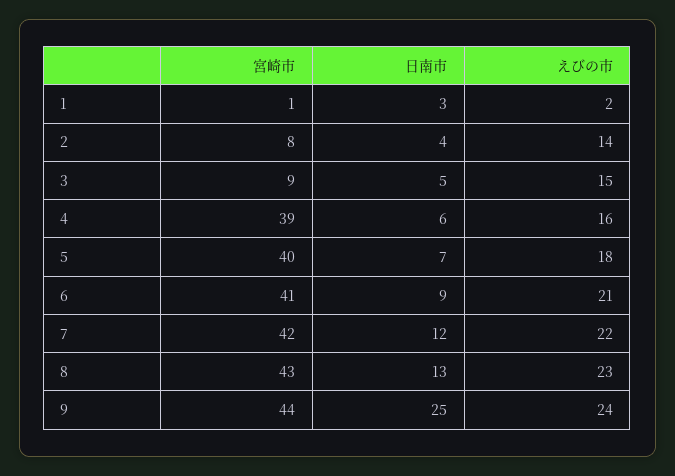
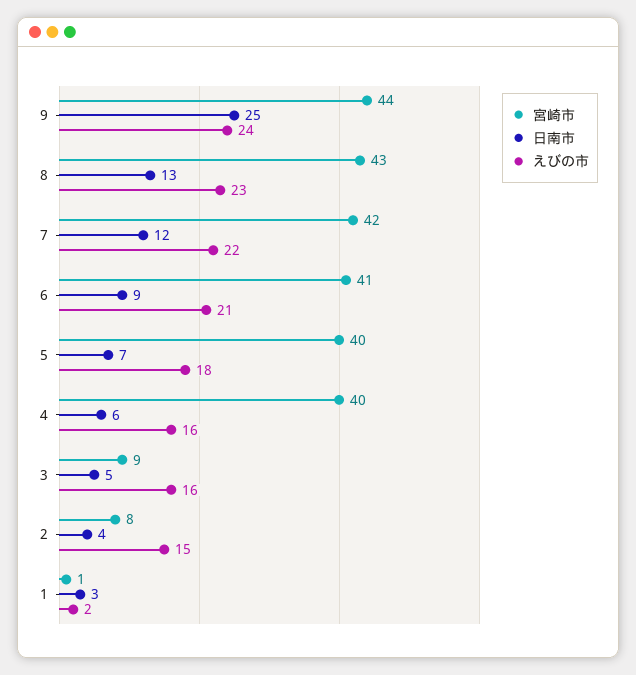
えびの市, 2: 14 -> 15
えびの市, 3: 15 -> 16
宮崎市, 4: 39 -> 40

